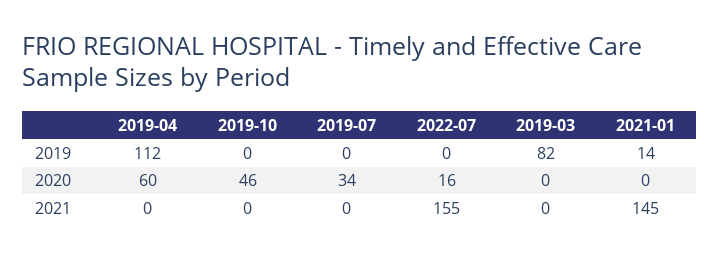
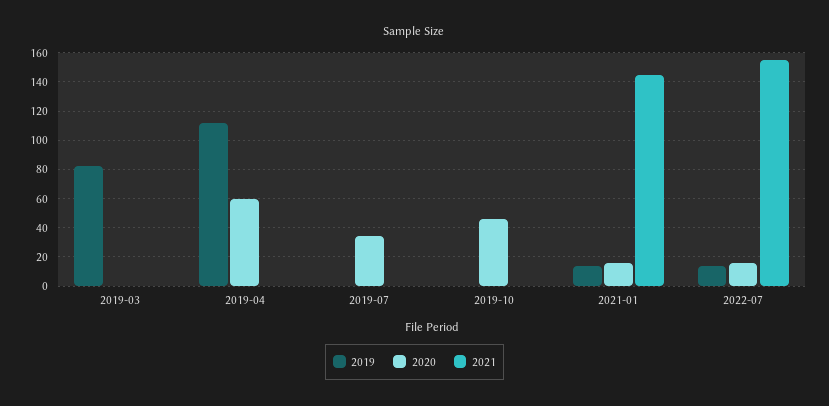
2019, 2022-07: 0 -> 15
2020, 2021-01: 0 -> 15

